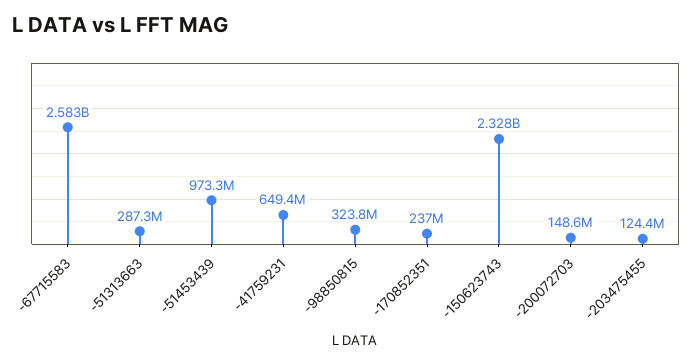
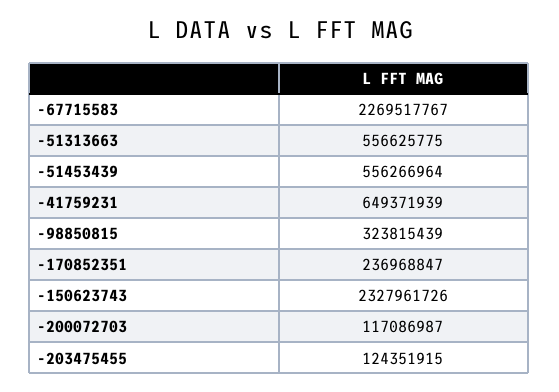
-67715583: 2583000000 -> 2269517767
-51313663: 287300000 -> 556625775
-51453439: 973300000 -> 556266964
-200072703: 148600000 -> 117086987

